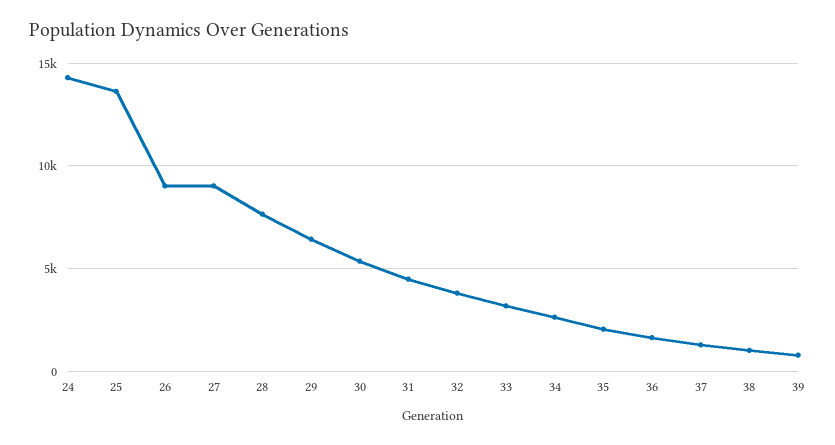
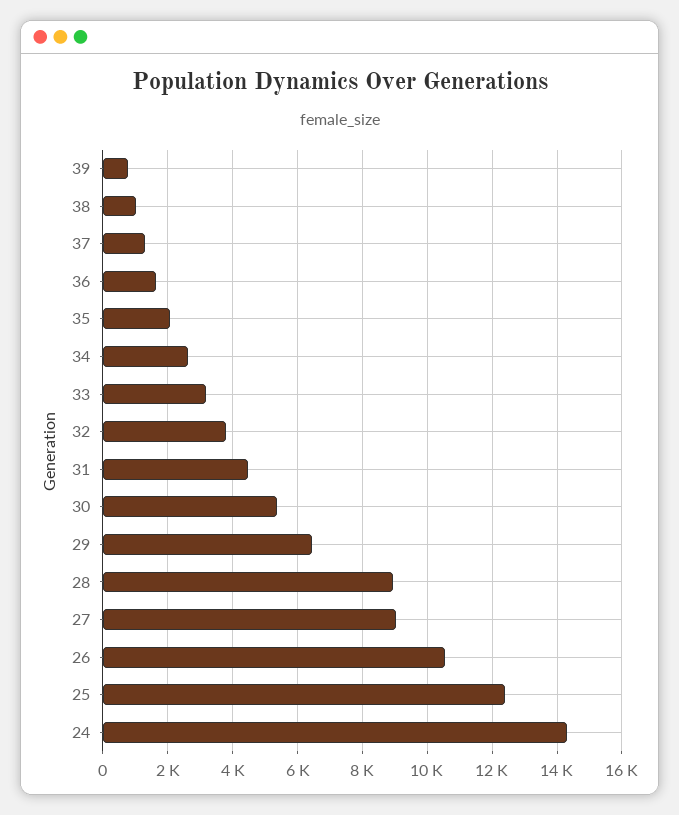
25: 13500 -> 12400
26: 9000 -> 10600
28: 7500 -> 9000

